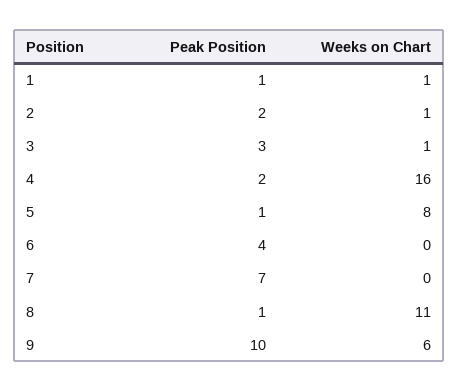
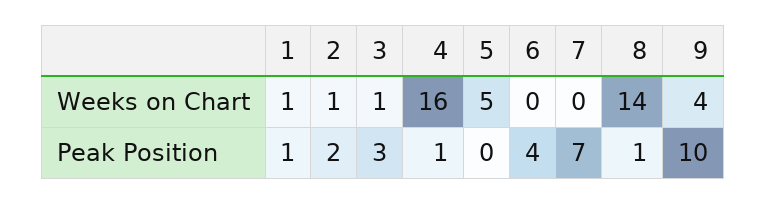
Peak Position, 4: 2 -> 1
Peak Position, 5: 1 -> 0
Weeks on Chart, 5: 8 -> 5
Weeks on Chart, 8: 11 -> 14
Weeks on Chart, 9: 6 -> 4

